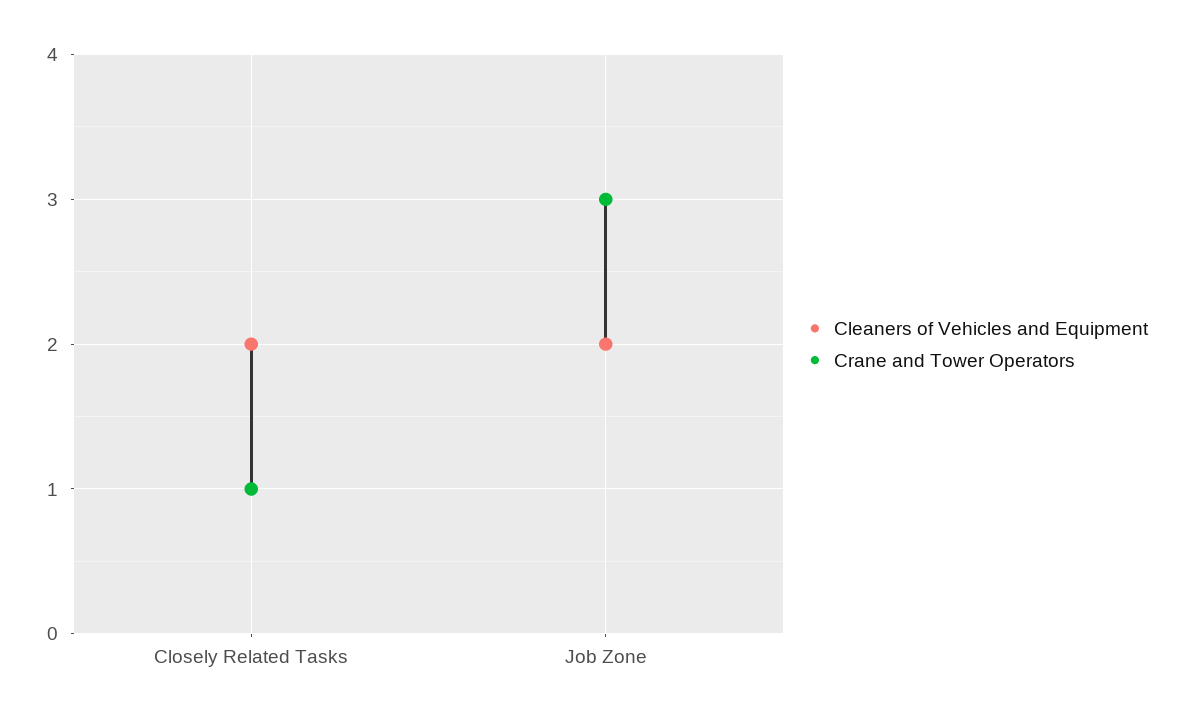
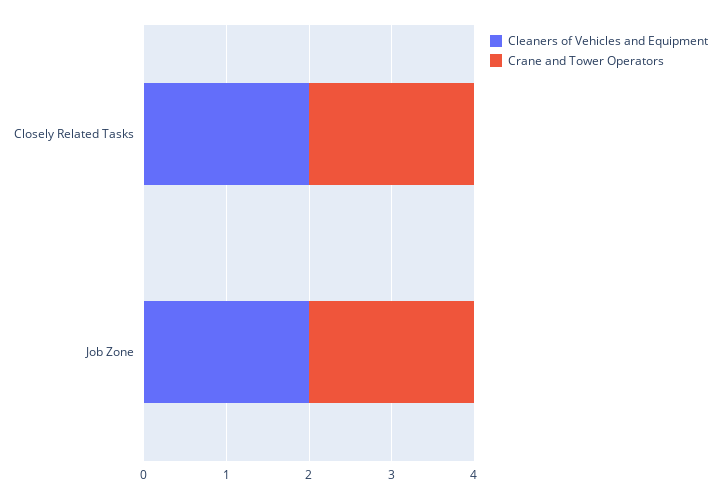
Crane and Tower Operators, Closely Related Tasks: 1 -> 2
Crane and Tower Operators, Job Zone: 3 -> 2

